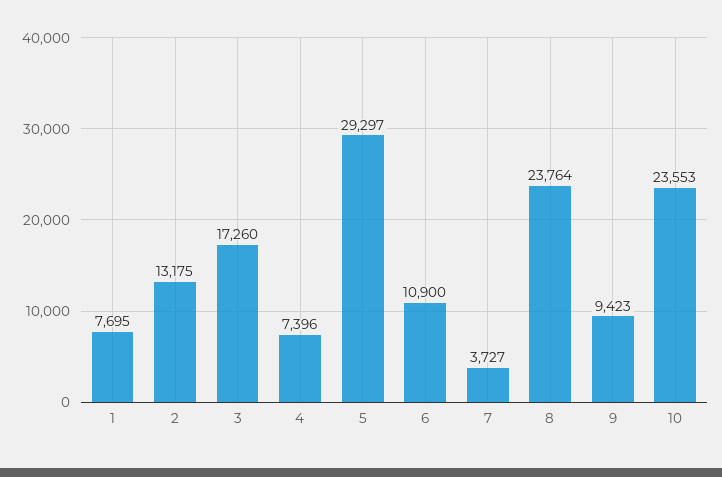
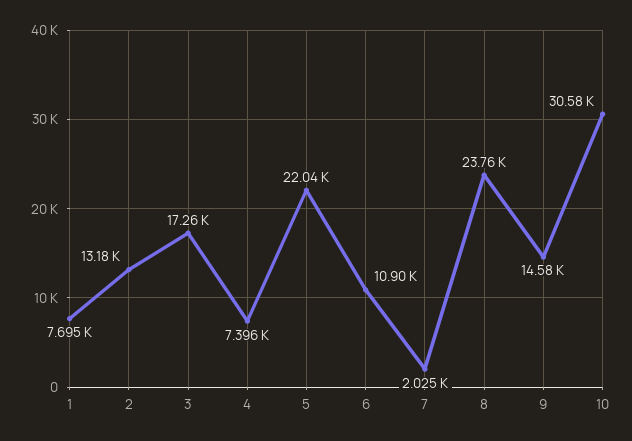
5: 29297 -> 22040
7: 3727 -> 2025
9: 9423 -> 14580
10: 23553 -> 30580

